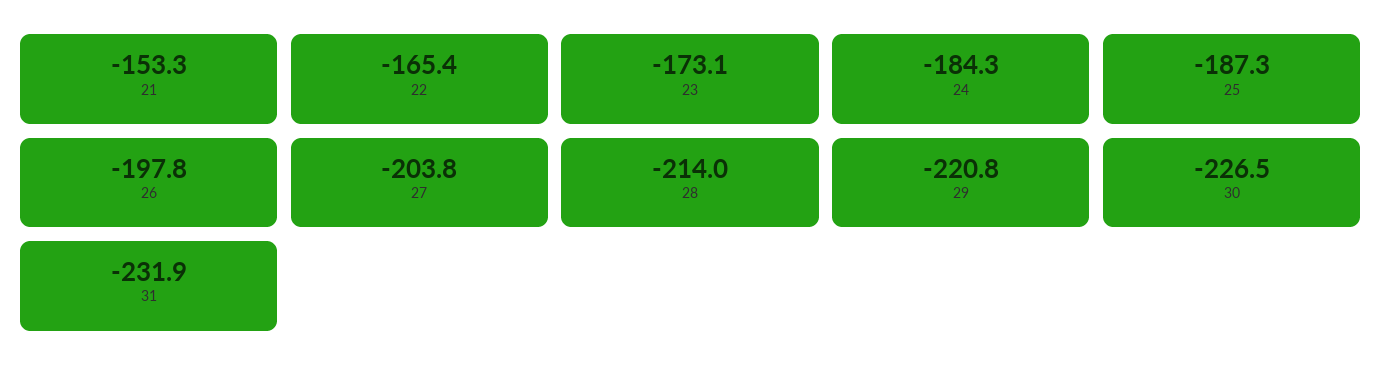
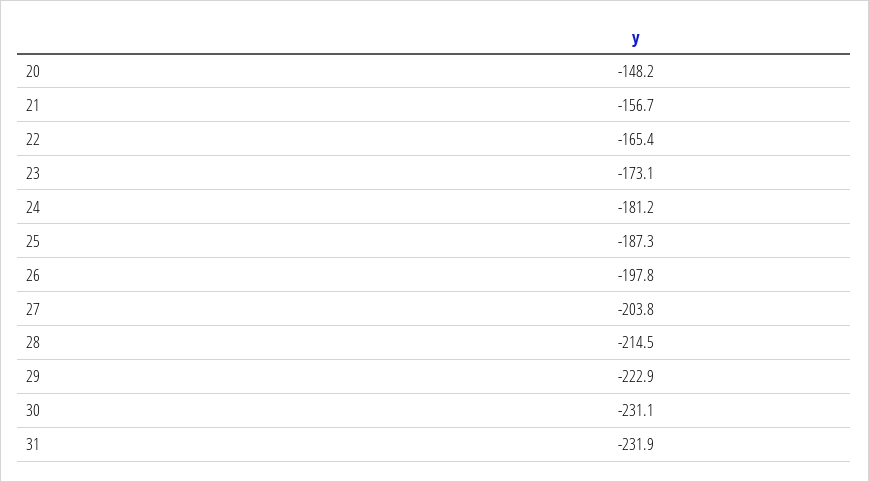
21: -153.3 -> -156.7
24: -184.3 -> -181.2
28: -214 -> -214.5
29: -220.8 -> -222.9
30: -226.5 -> -231.1
20: none -> -148.2

